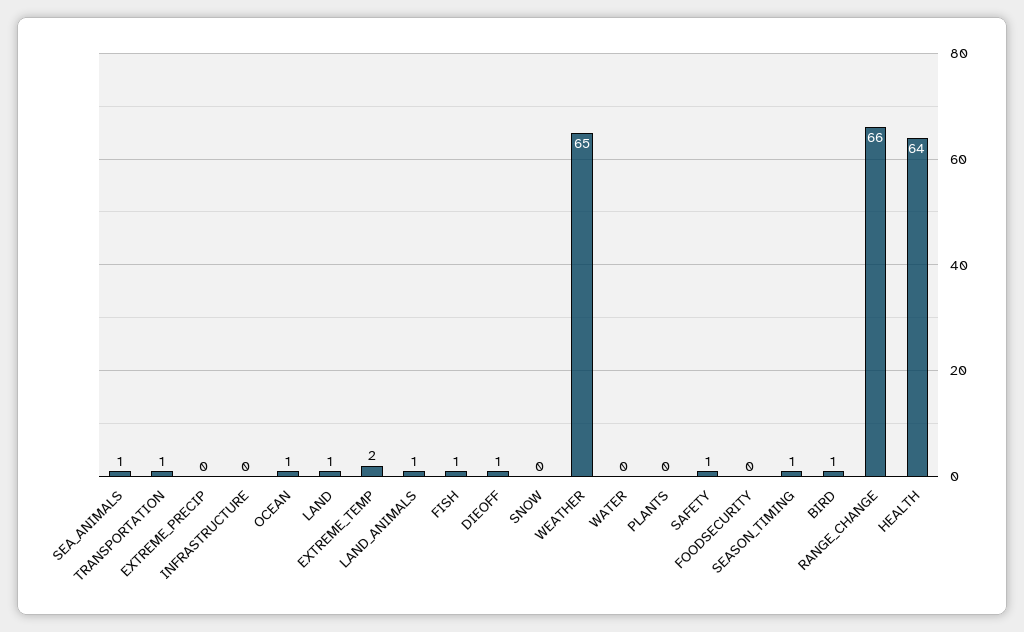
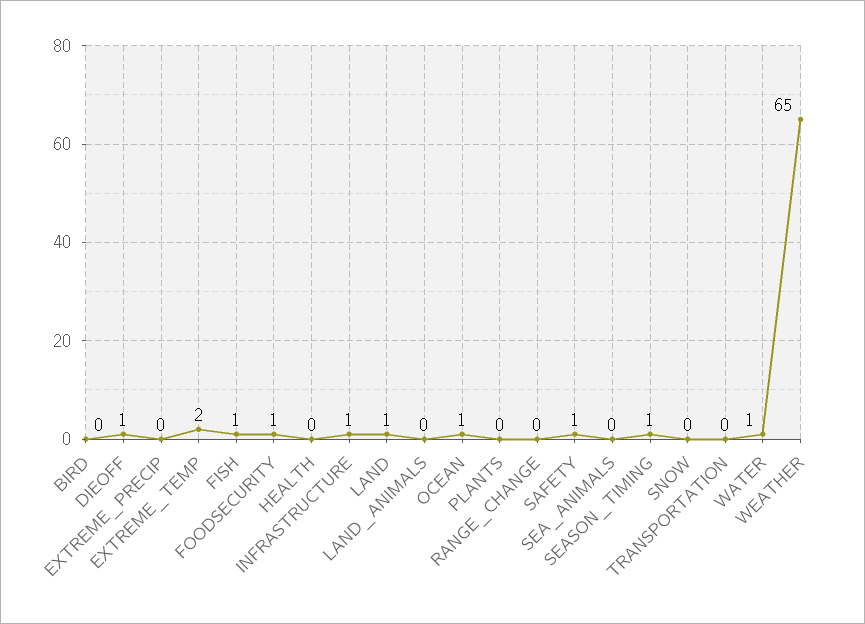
SEA_ANIMALS: 1 -> 0
TRANSPORTATION: 1 -> 0
INFRASTRUCTURE: 0 -> 1
LAND_ANIMALS: 1 -> 0
WATER: 0 -> 1
FOODSECURITY: 0 -> 1
BIRD: 1 -> 0
RANGE_CHANGE: 66 -> 0
HEALTH: 64 -> 0

